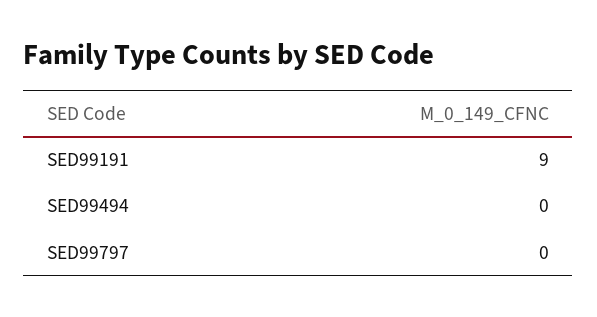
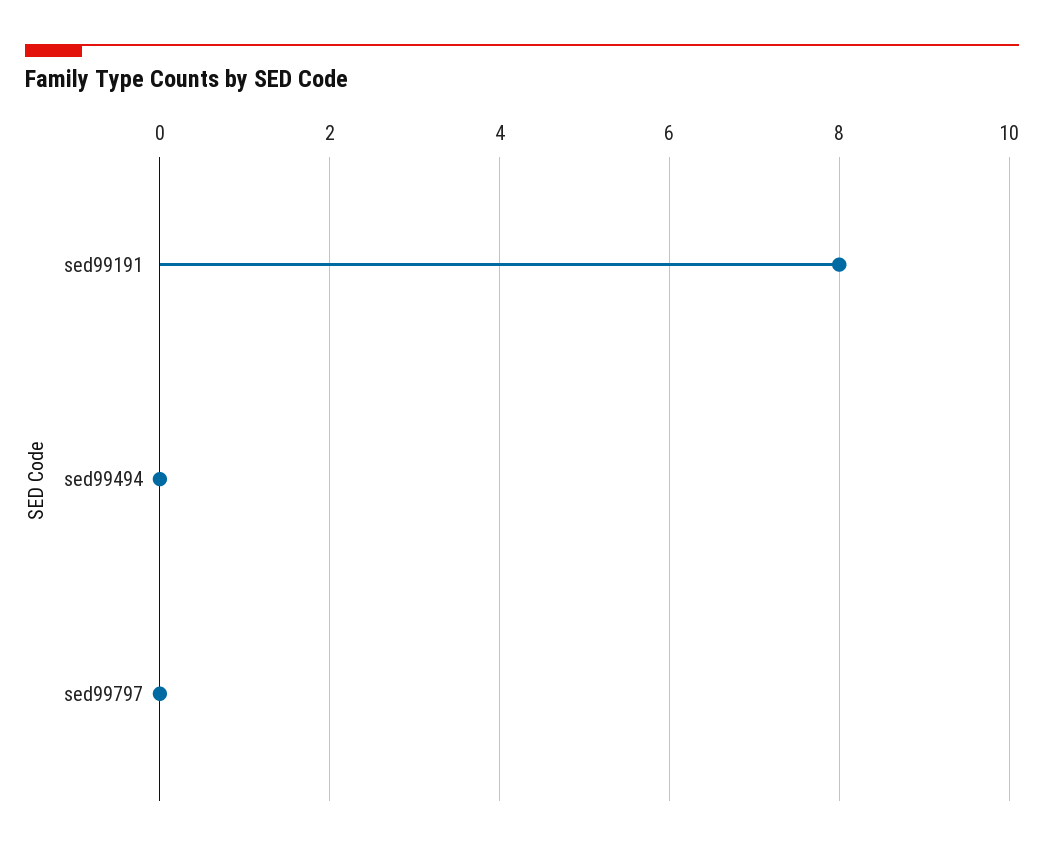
SED99191: 9 -> 8

